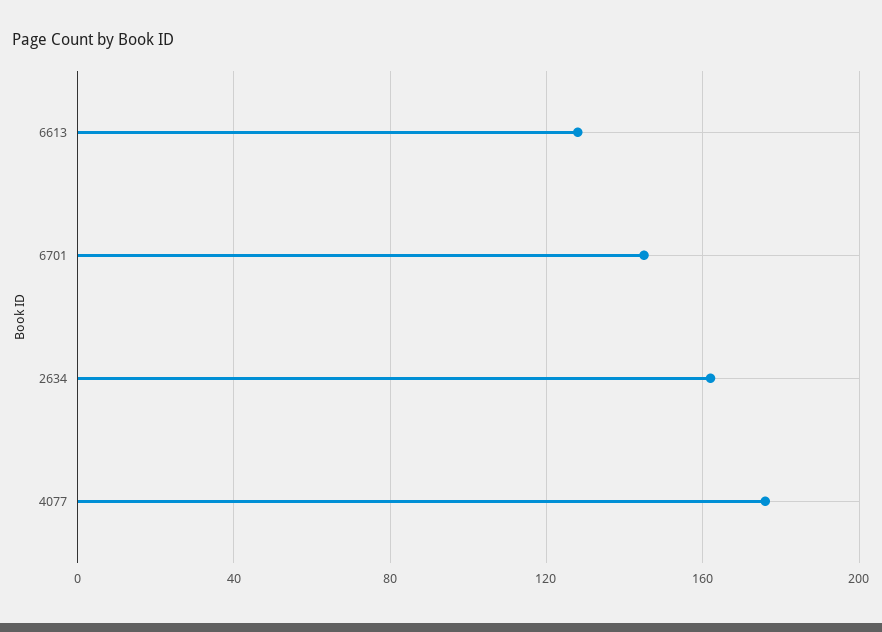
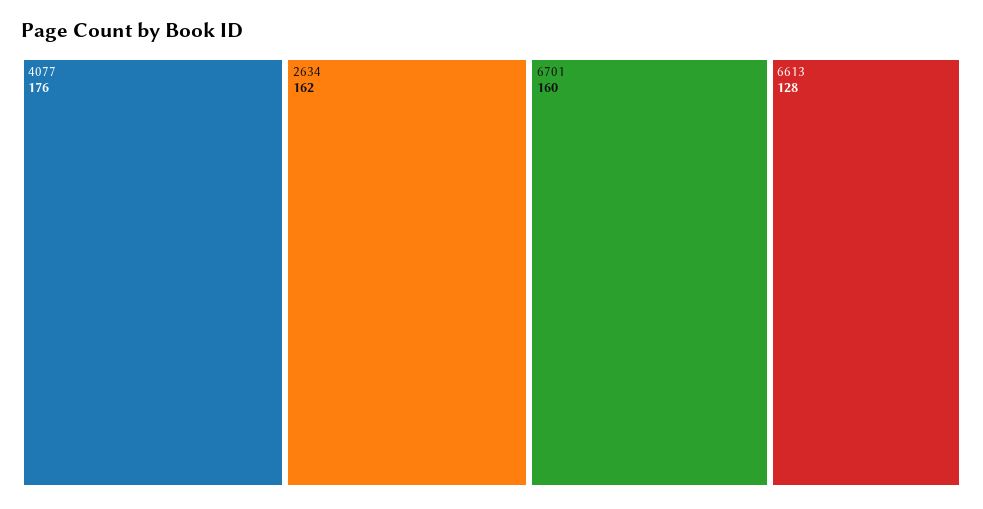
6701: 145 -> 160

